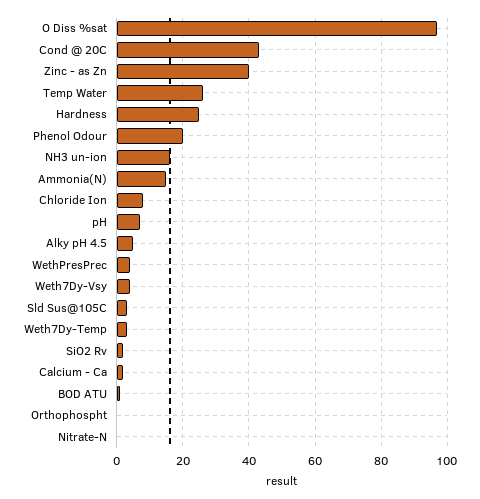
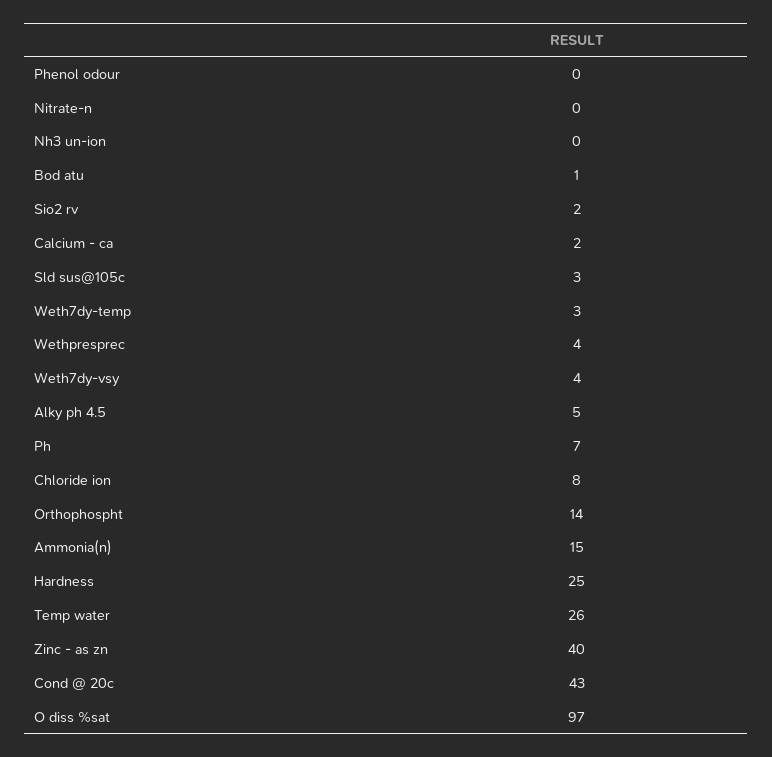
Phenol Odour: 20 -> 0
NH3 un-ion: 15 -> 0
Orthophospht: 0 -> 14

